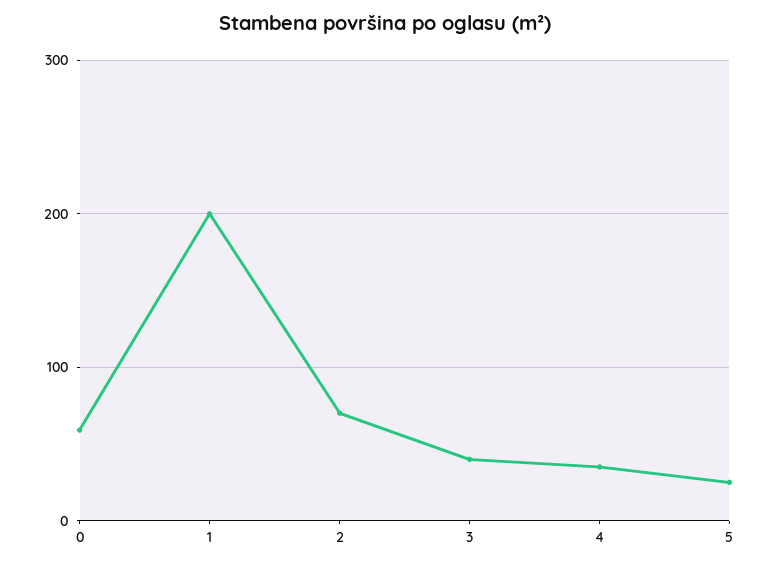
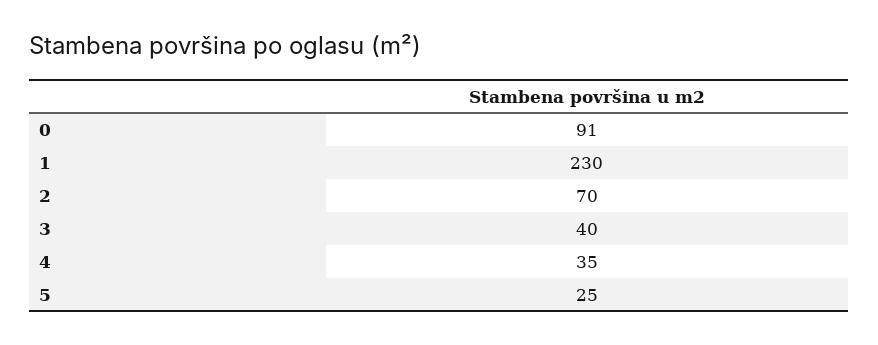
0: 60 -> 91
1: 200 -> 230

